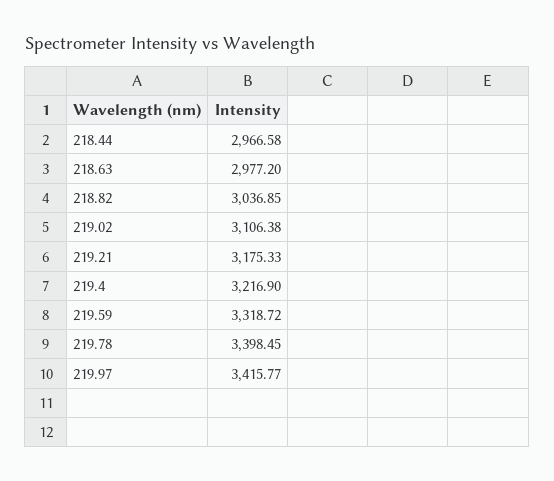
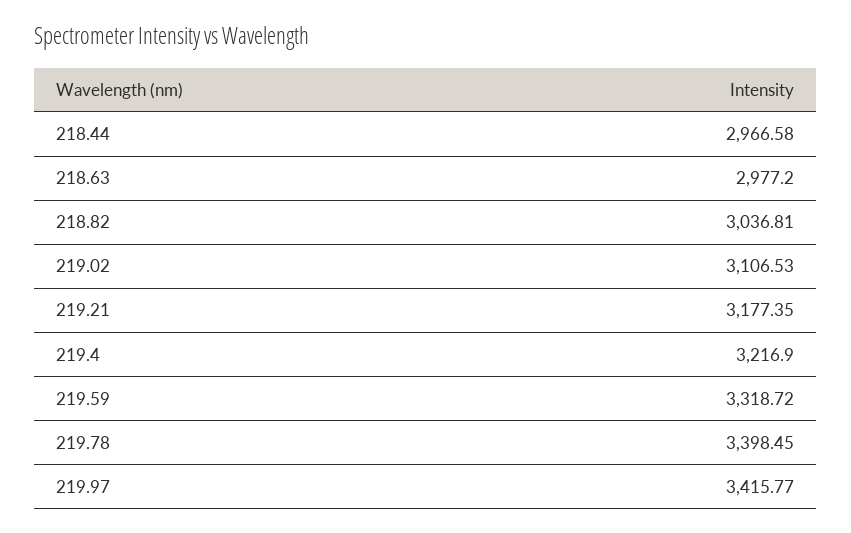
218.82: 3036.85 -> 3036.81
219.02: 3106.38 -> 3106.53
219.21: 3175.33 -> 3177.35

